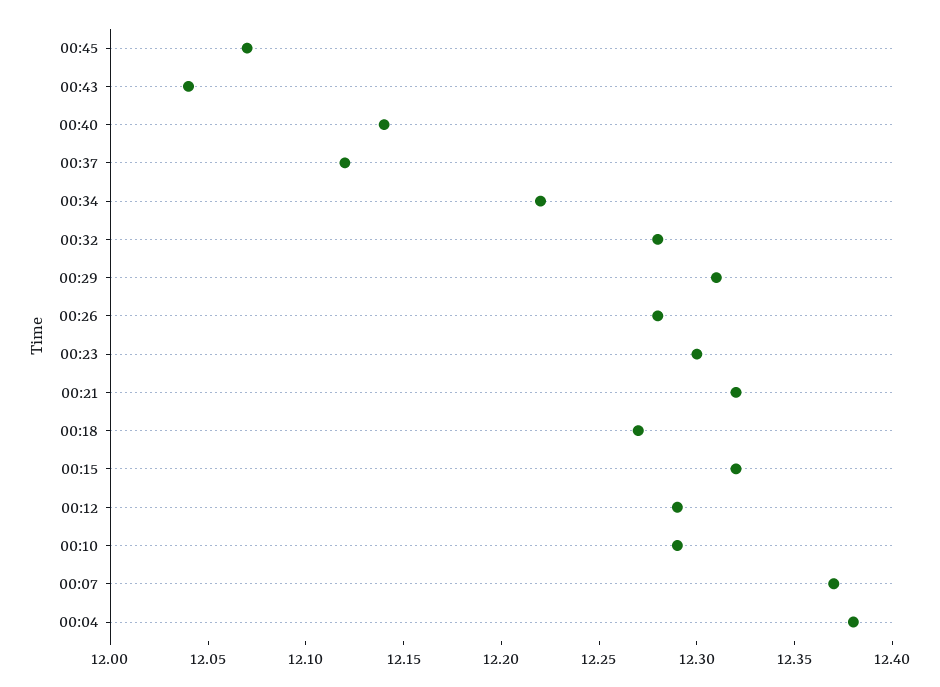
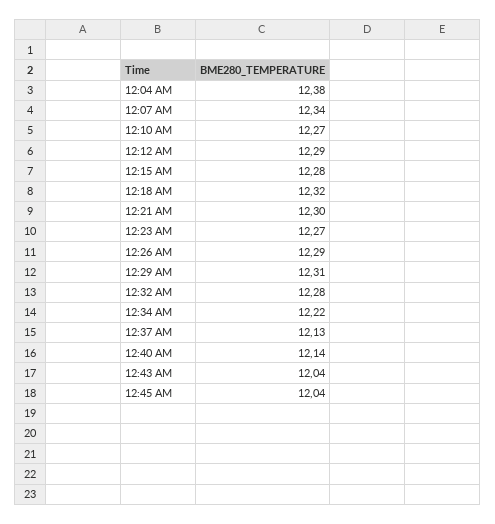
00:45: 12.07 -> 12.04
00:37: 12.12 -> 12.13
00:26: 12.28 -> 12.29
00:23: 12.3 -> 12.27
00:21: 12.32 -> 12.3
00:18: 12.27 -> 12.32
00:15: 12.32 -> 12.28
00:10: 12.29 -> 12.27
00:07: 12.37 -> 12.34

